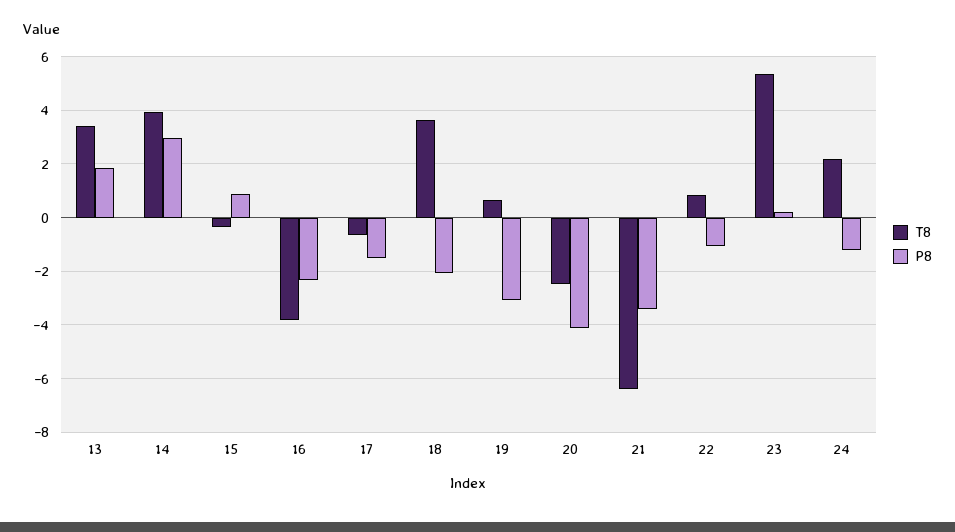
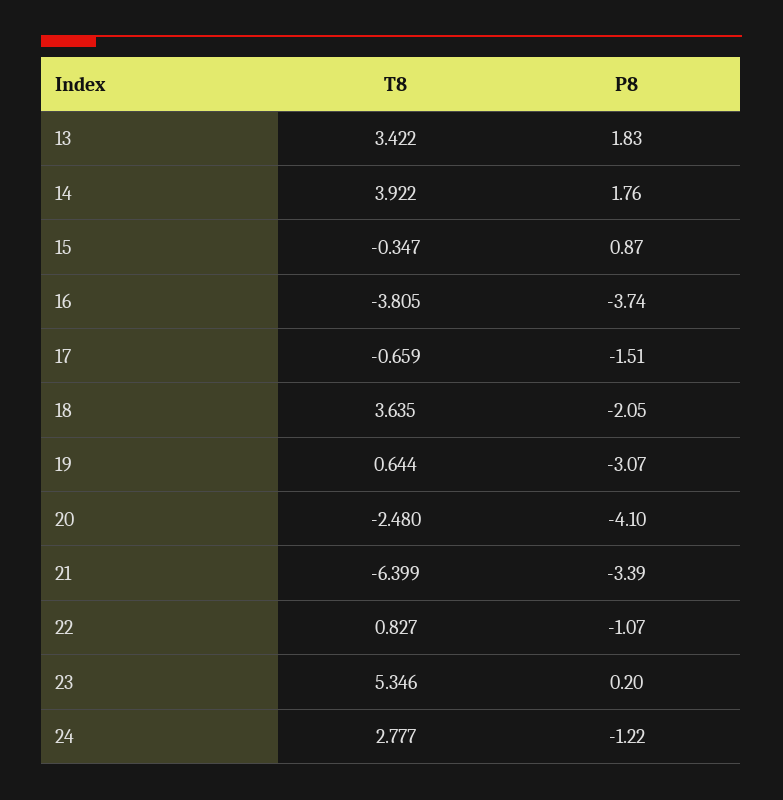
P8, 14: 3 -> 1.76
P8, 16: -2.25 -> -3.74
T8, 24: 2.25 -> 2.777

